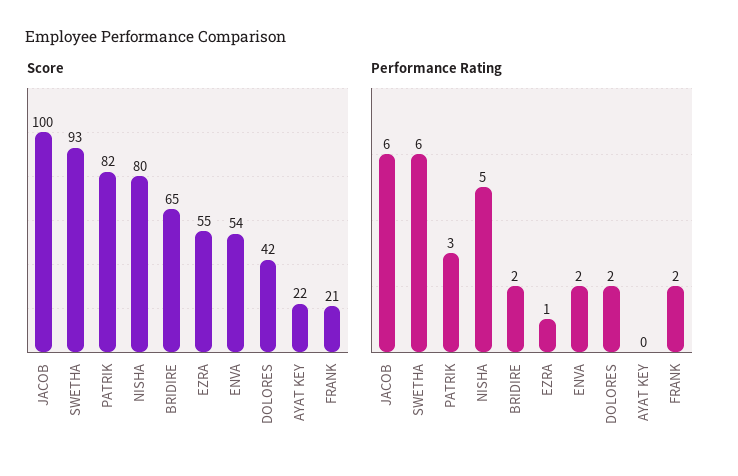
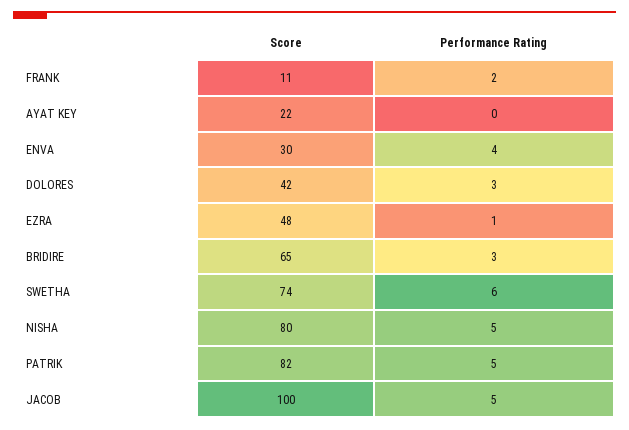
Score, SWETHA: 93 -> 74
Score, EZRA: 55 -> 48
Score, ENVA: 54 -> 30
Score, FRANK: 21 -> 11
Performance Rating, JACOB: 6 -> 5
Performance Rating, PATRIK: 3 -> 5
Performance Rating, BRIDIRE: 2 -> 3
Performance Rating, ENVA: 2 -> 4
Performance Rating, DOLORES: 2 -> 3

